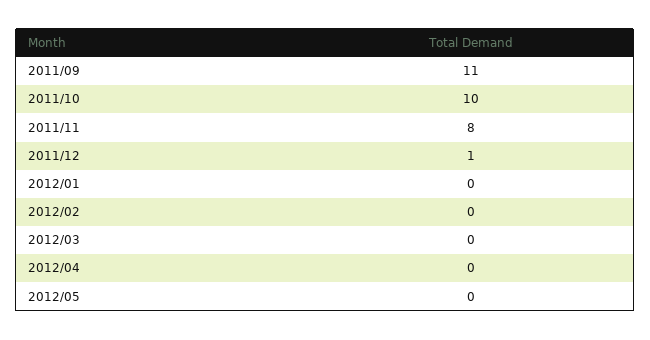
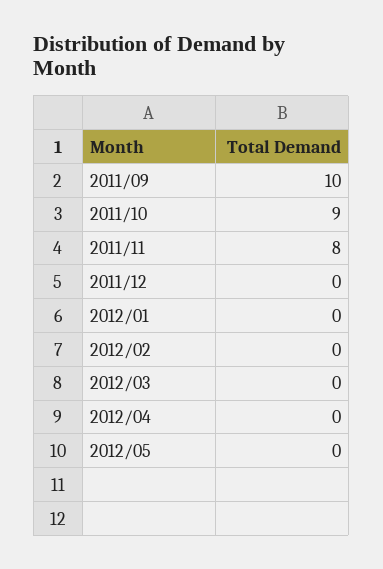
2011/09: 11 -> 10
2011/10: 10 -> 9
2011/12: 1 -> 0

